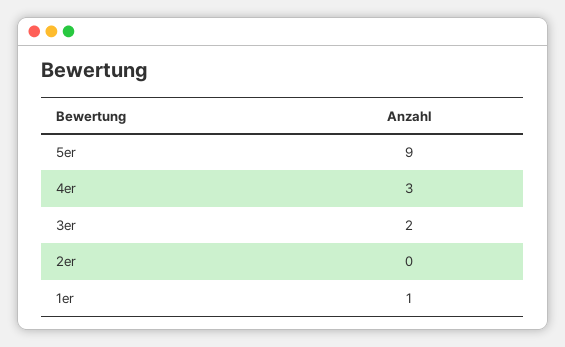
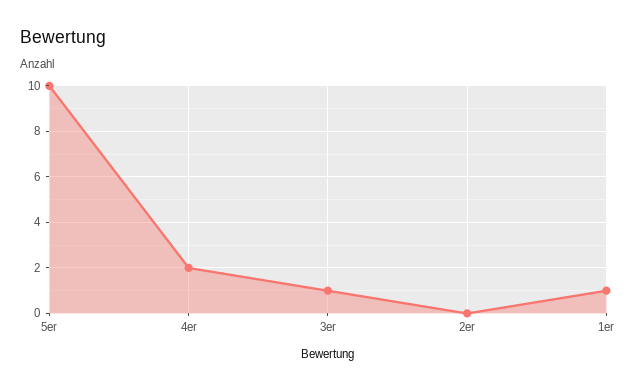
5er: 9 -> 10
4er: 3 -> 2
3er: 2 -> 1

